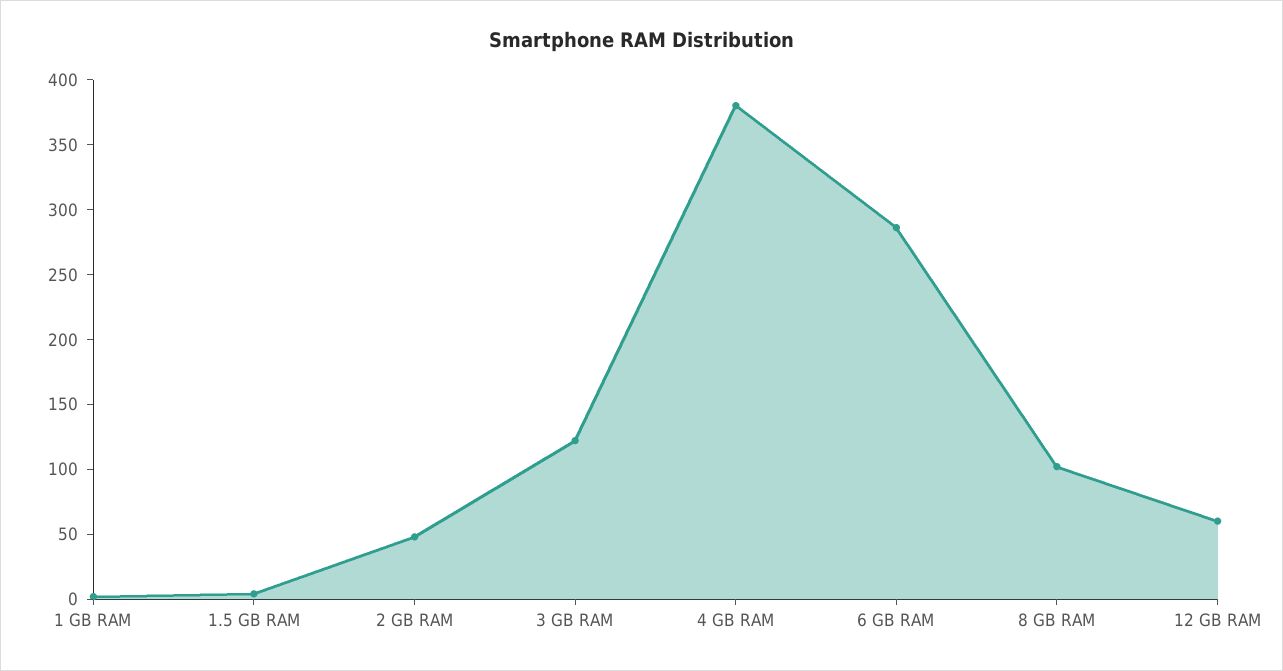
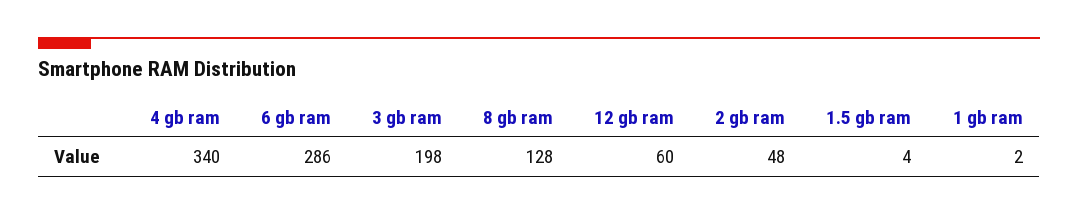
3 GB RAM: 120 -> 198
4 GB RAM: 380 -> 340
8 GB RAM: 100 -> 128

